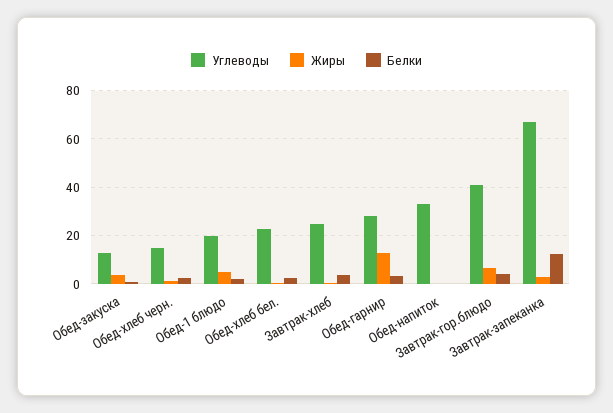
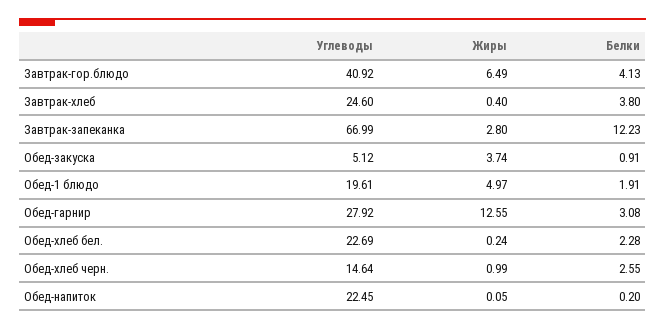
Углеводы, Обед-закуска: 12.5 -> 5.12
Углеводы, Обед-напиток: 32.5 -> 22.45

